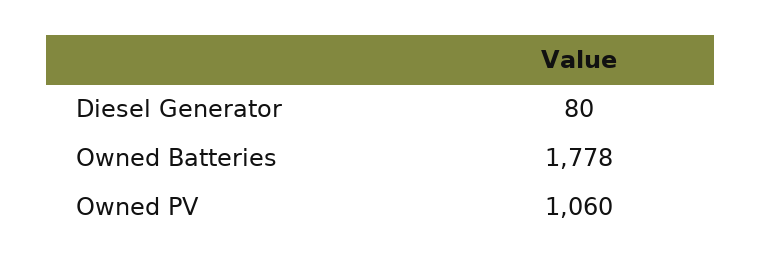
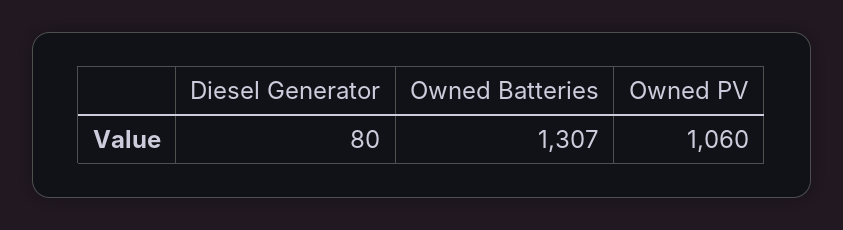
Owned Batteries: 1778 -> 1307

